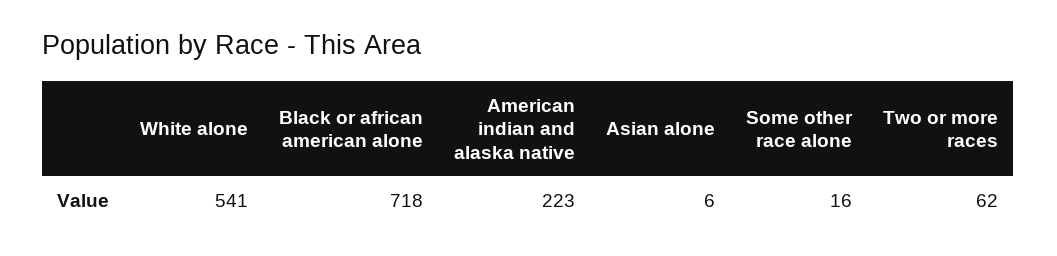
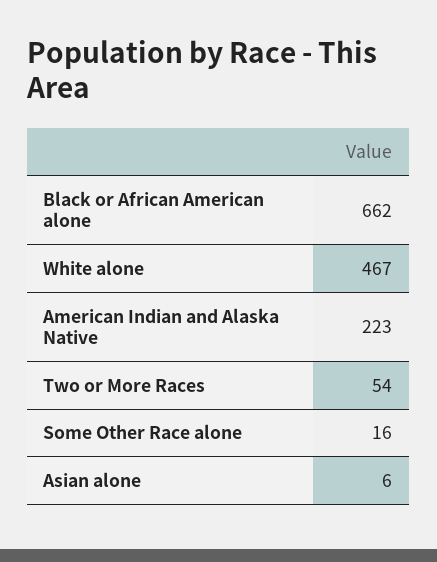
White alone: 541 -> 467
Black or african american alone: 718 -> 662
Two or more races: 62 -> 54

